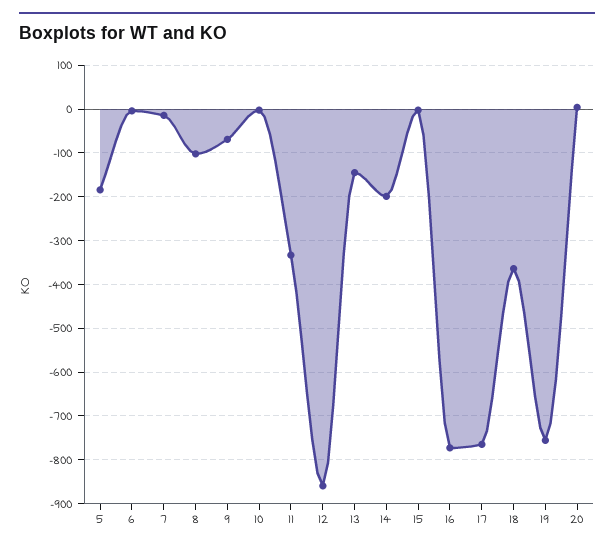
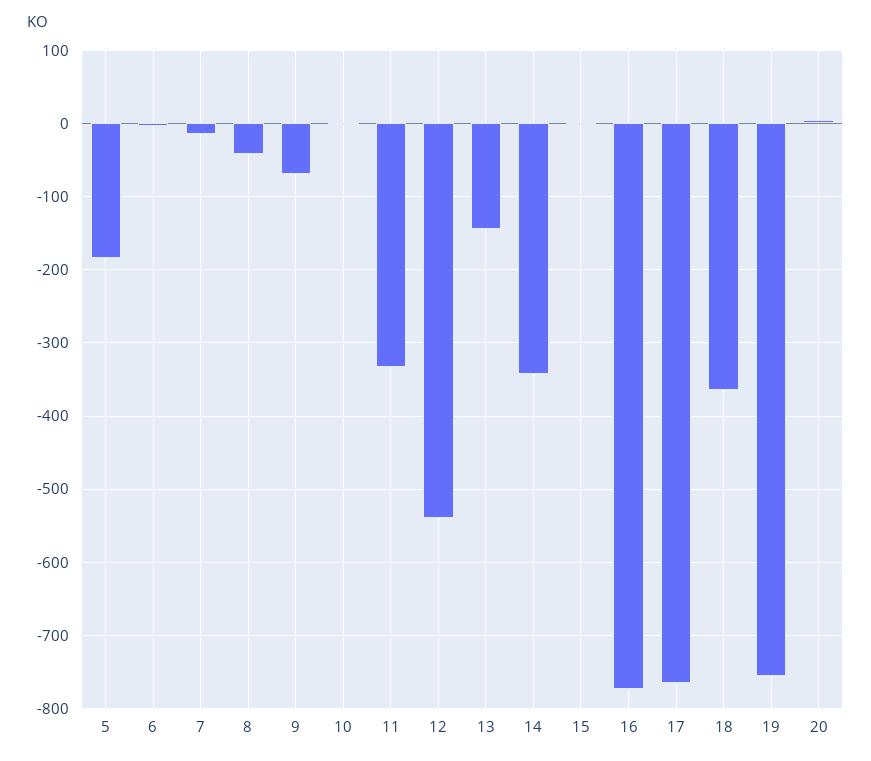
8: -100 -> -40
12: -860 -> -540
14: -200 -> -340

